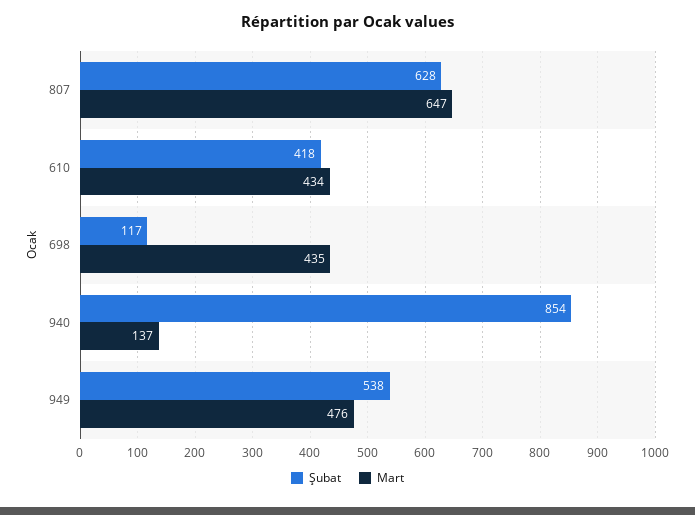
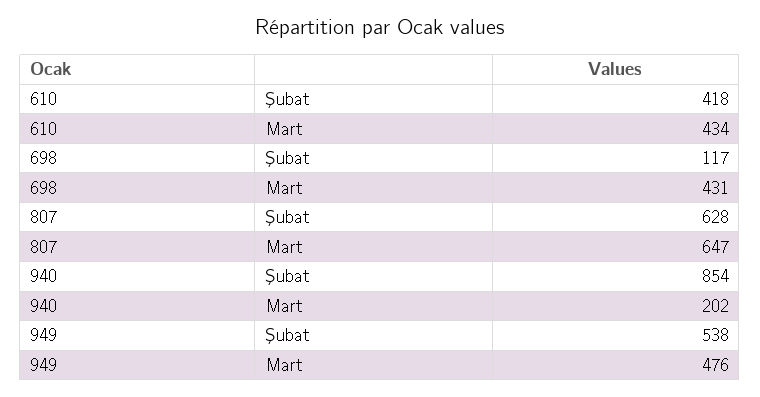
Mart, 698: 435 -> 431
Mart, 940: 137 -> 202

